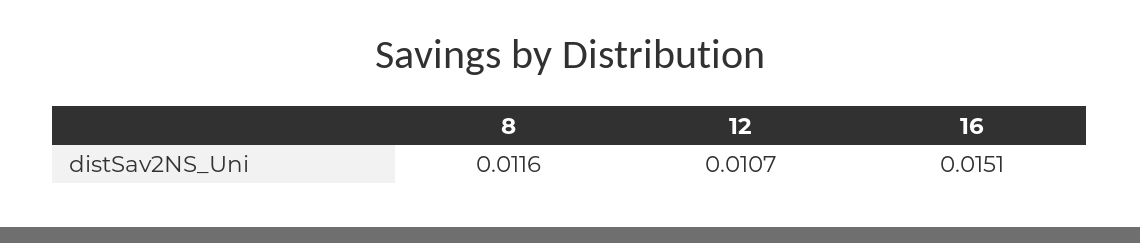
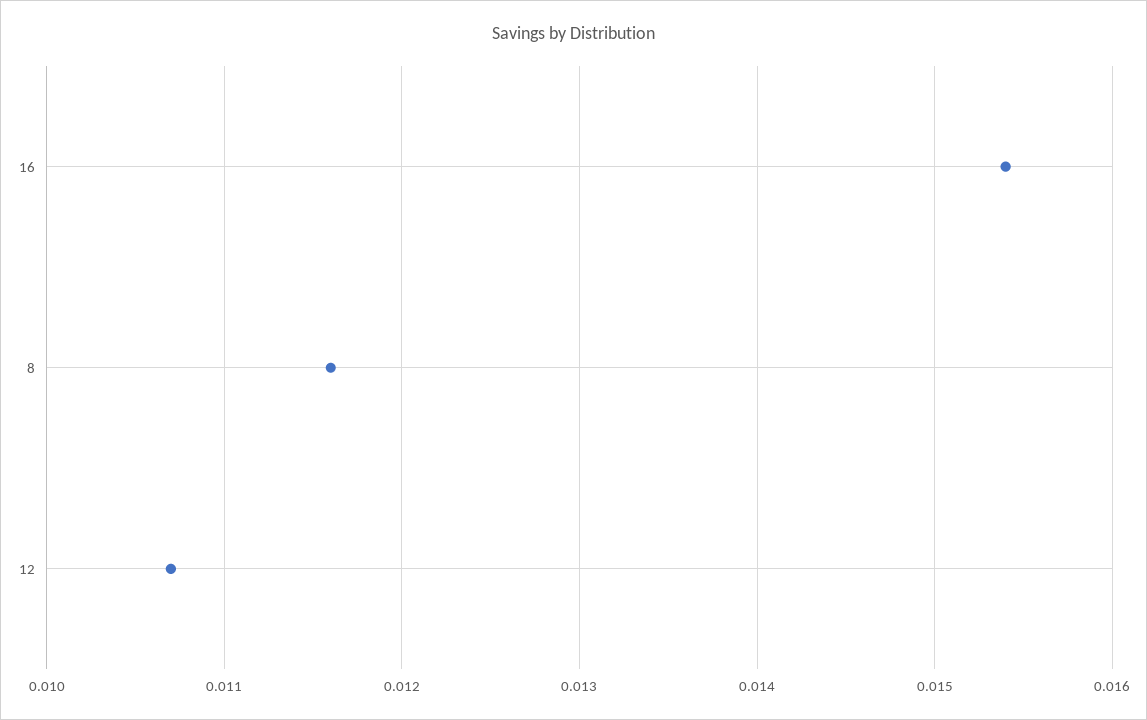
16: 0.0151 -> 0.0154

